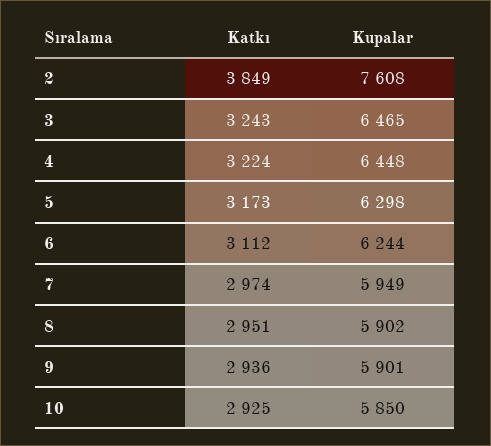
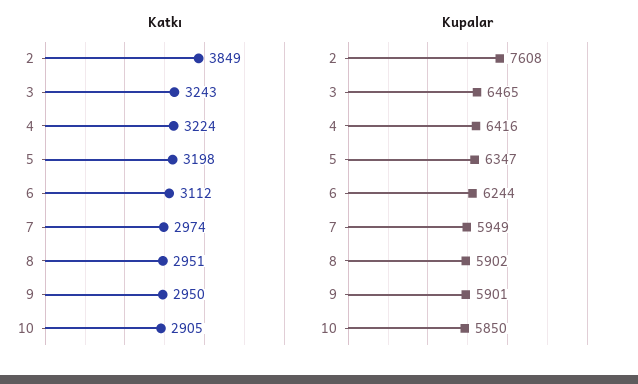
Kupalar, 4: 6448 -> 6416
Katkı, 5: 3173 -> 3198
Kupalar, 5: 6298 -> 6347
Katkı, 9: 2936 -> 2950
Katkı, 10: 2925 -> 2905

